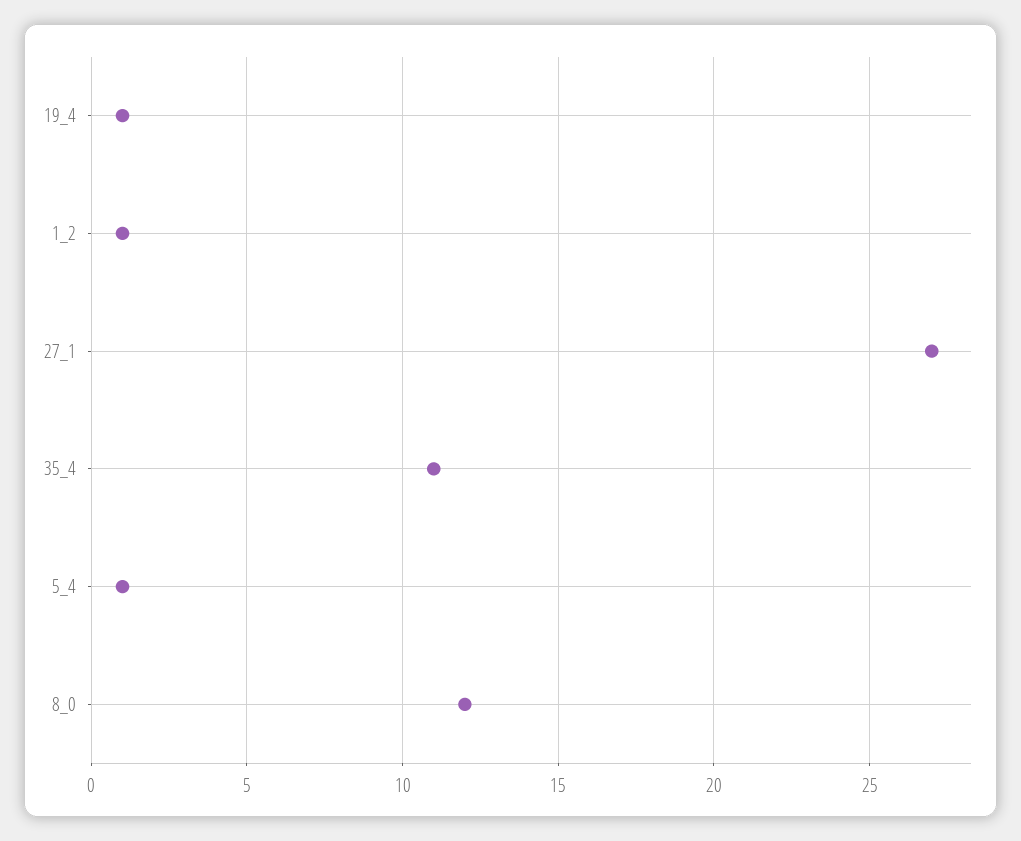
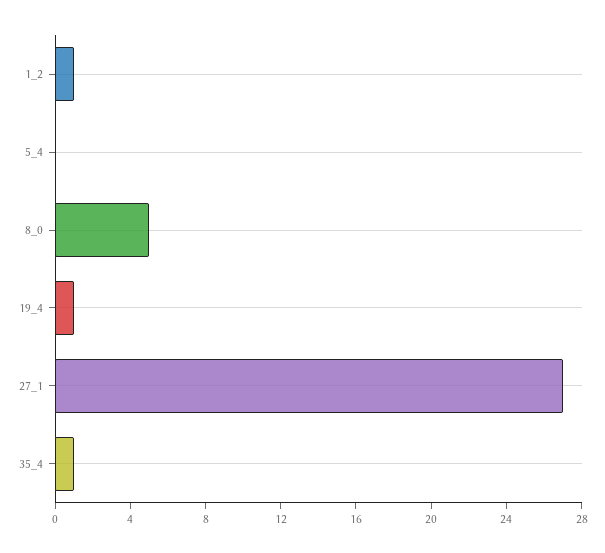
35_4: 11 -> 1
5_4: 1 -> 0
8_0: 12 -> 5

